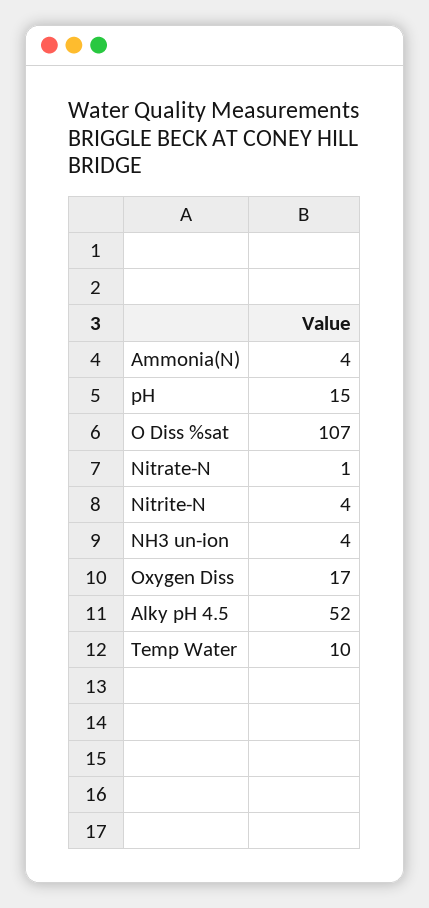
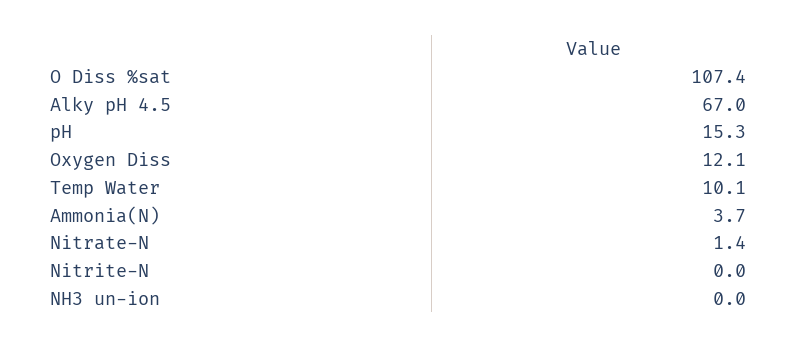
Nitrite-N: 4 -> 0
NH3 un-ion: 4 -> 0
Oxygen Diss: 17 -> 12.1
Alky pH 4.5: 52 -> 67

